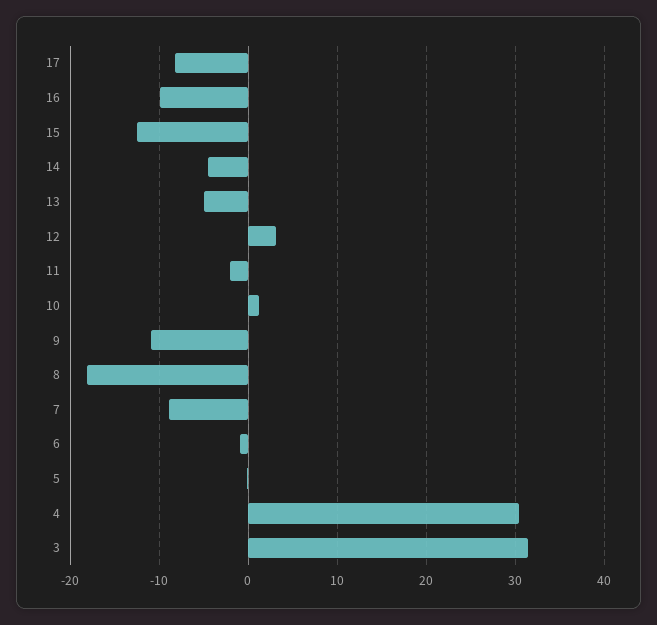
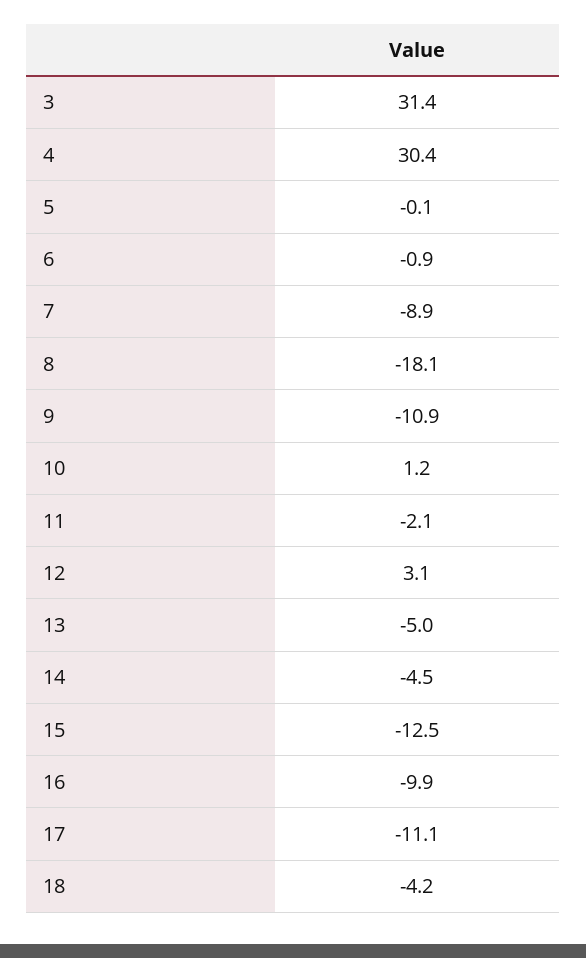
17: -8 -> -11.1
18: none -> -4.2

